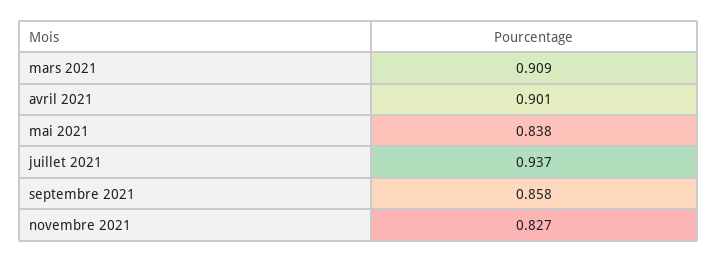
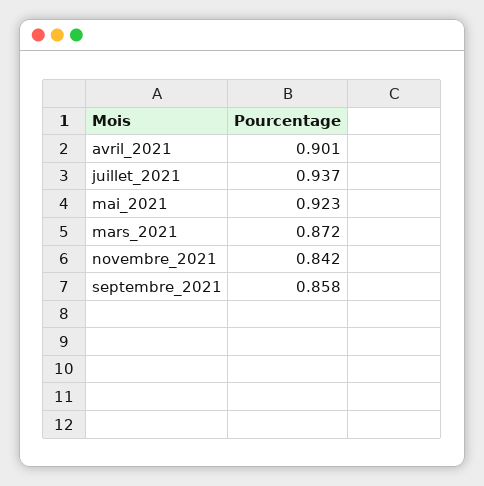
mars 2021: 0.909 -> 0.872
mai 2021: 0.838 -> 0.923
novembre 2021: 0.827 -> 0.842

